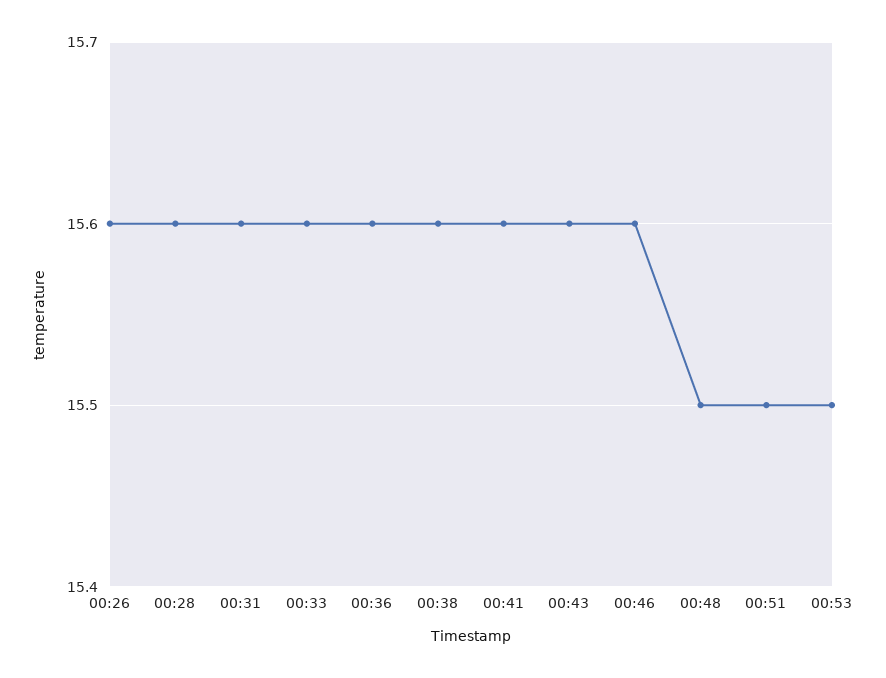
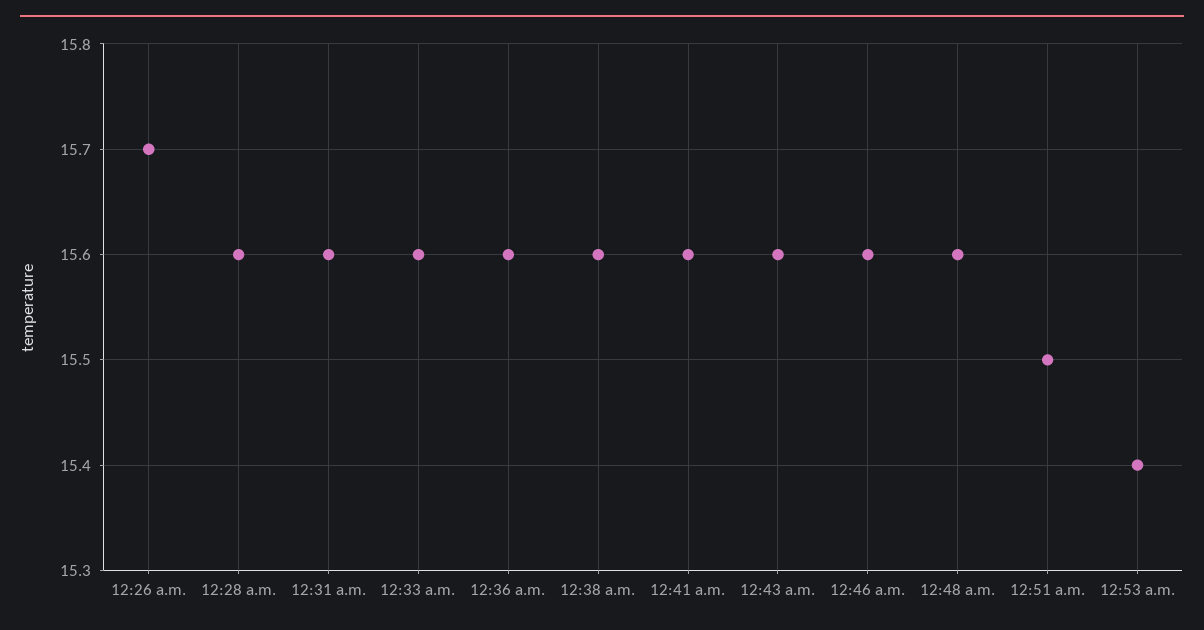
00:26: 15.6 -> 15.7
00:48: 15.5 -> 15.6
00:53: 15.5 -> 15.4

